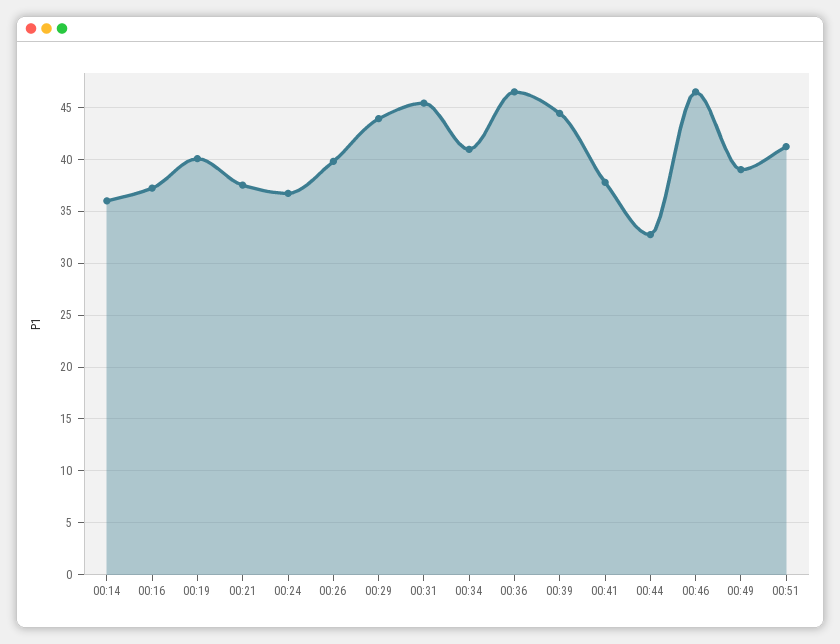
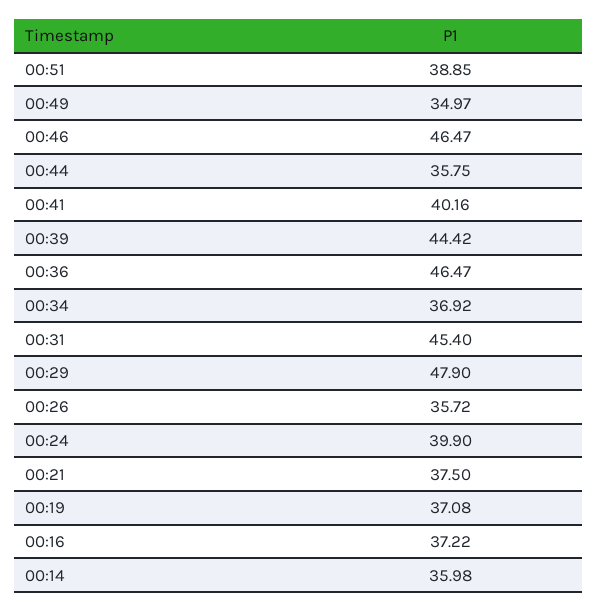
00:19: 40 -> 37.08
00:24: 37 -> 39.9
00:26: 40 -> 35.72
00:29: 44 -> 47.9
00:34: 41 -> 36.92
00:41: 38 -> 40.16
00:44: 33 -> 35.75
00:49: 39 -> 34.97
00:51: 41 -> 38.85

